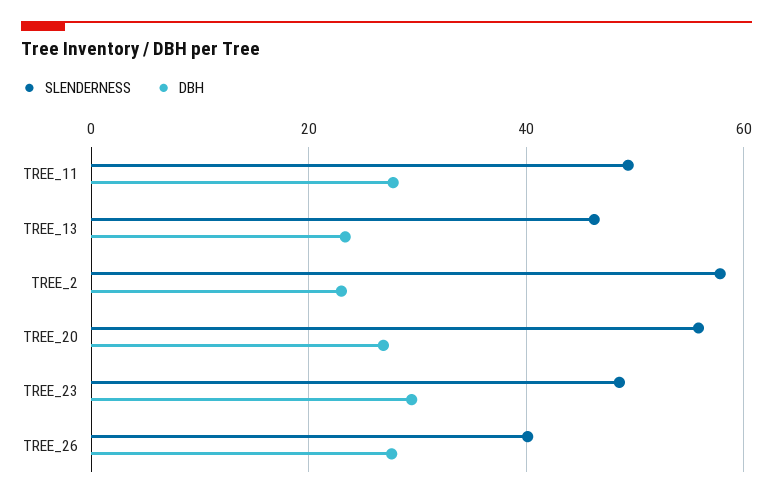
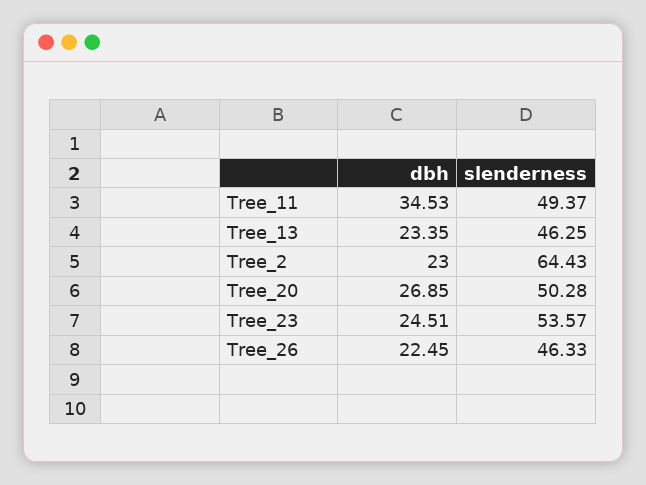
DBH, TREE_11: 28 -> 34.53
SLENDERNESS, TREE_2: 58 -> 64.43
SLENDERNESS, TREE_20: 56 -> 50.28
SLENDERNESS, TREE_23: 48 -> 53.57
DBH, TREE_23: 30 -> 24.51
SLENDERNESS, TREE_26: 40 -> 46.33
DBH, TREE_26: 28 -> 22.45

